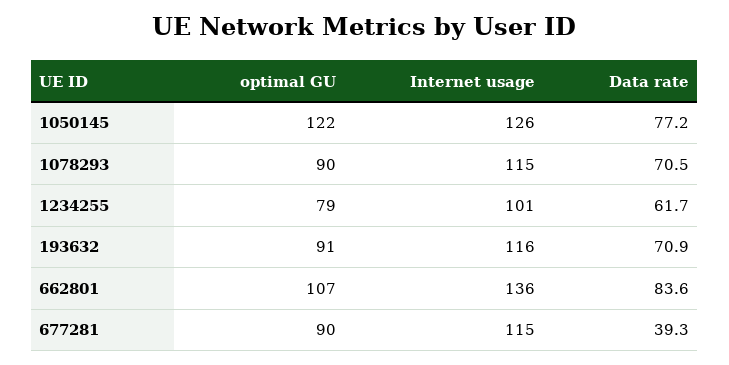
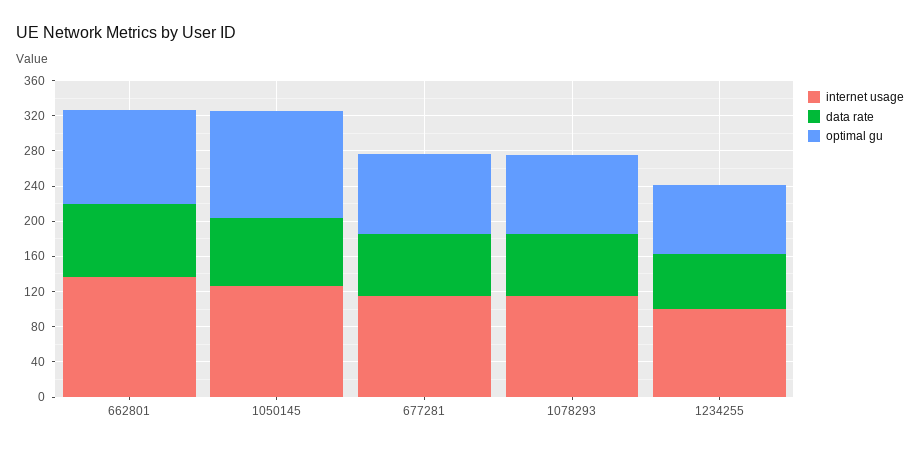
optimal GU, 193632: 91 -> none
Internet usage, 193632: 116 -> none
Data rate, 193632: 70.9 -> none
Data rate, 677281: 39.3 -> 70

